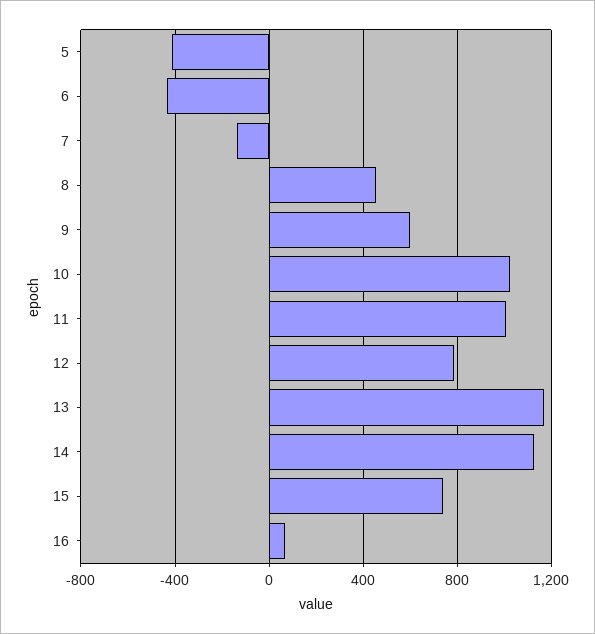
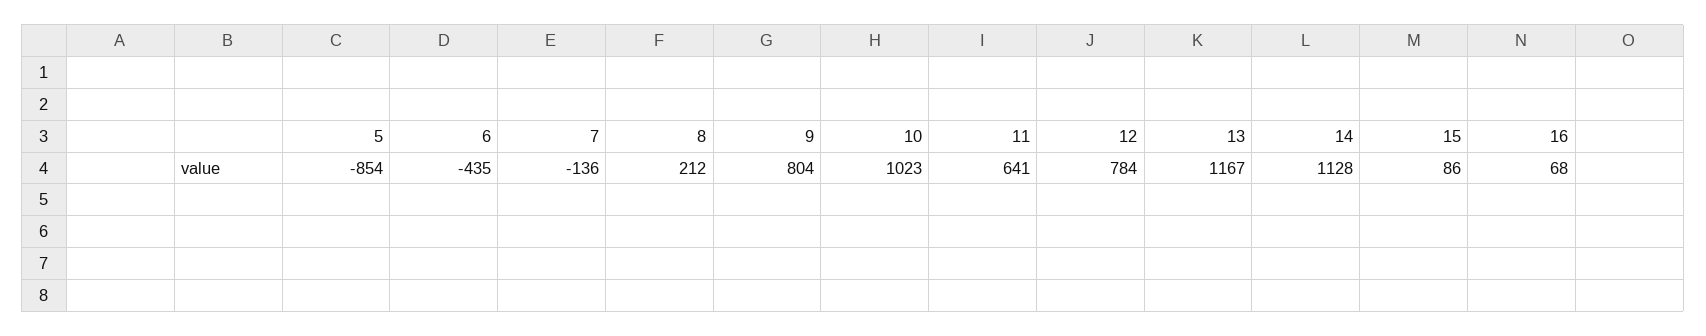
5: -400 -> -854
8: 450 -> 212
9: 600 -> 804
11: 1000 -> 641
15: 750 -> 86

